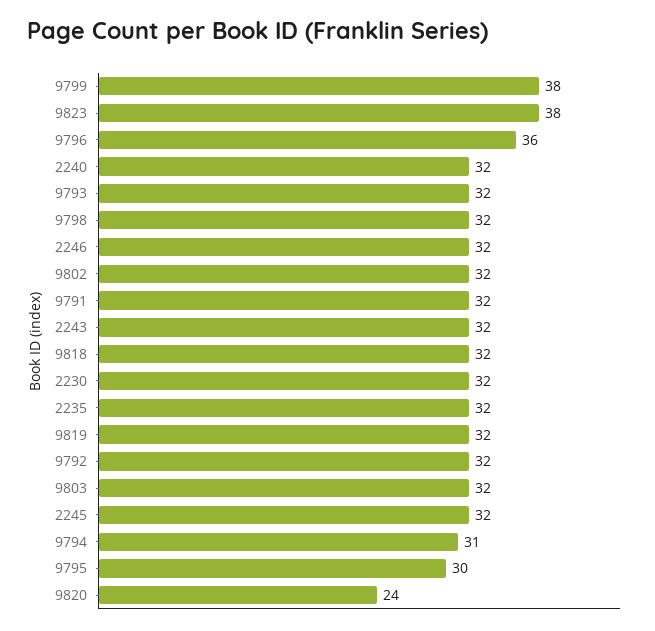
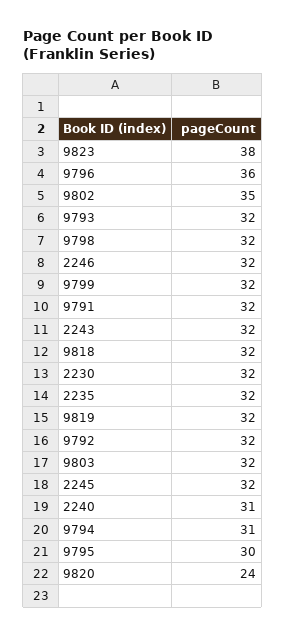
9799: 38 -> 32
2240: 32 -> 31
9802: 32 -> 35

